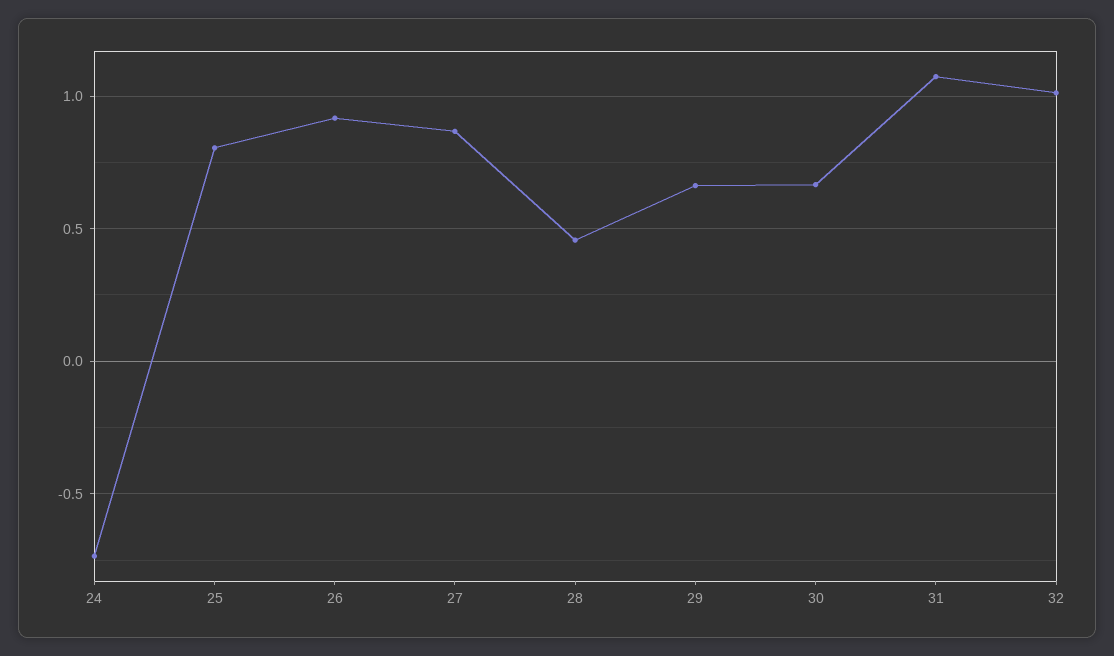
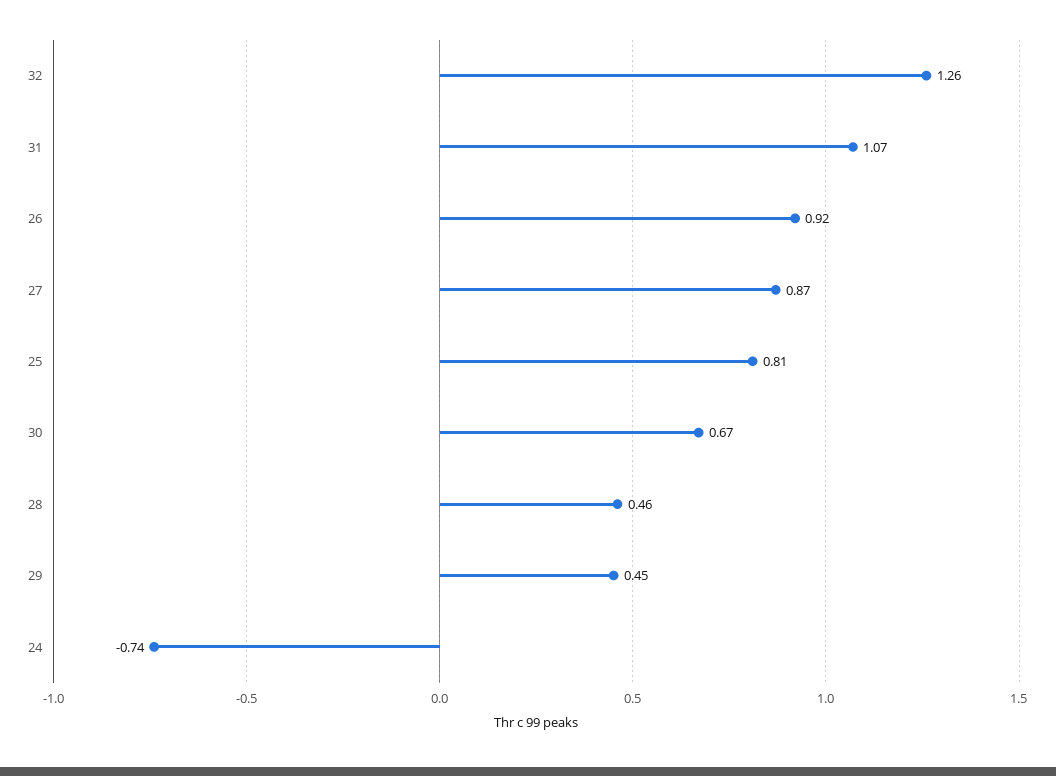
29: 0.65 -> 0.45
32: 1 -> 1.26

